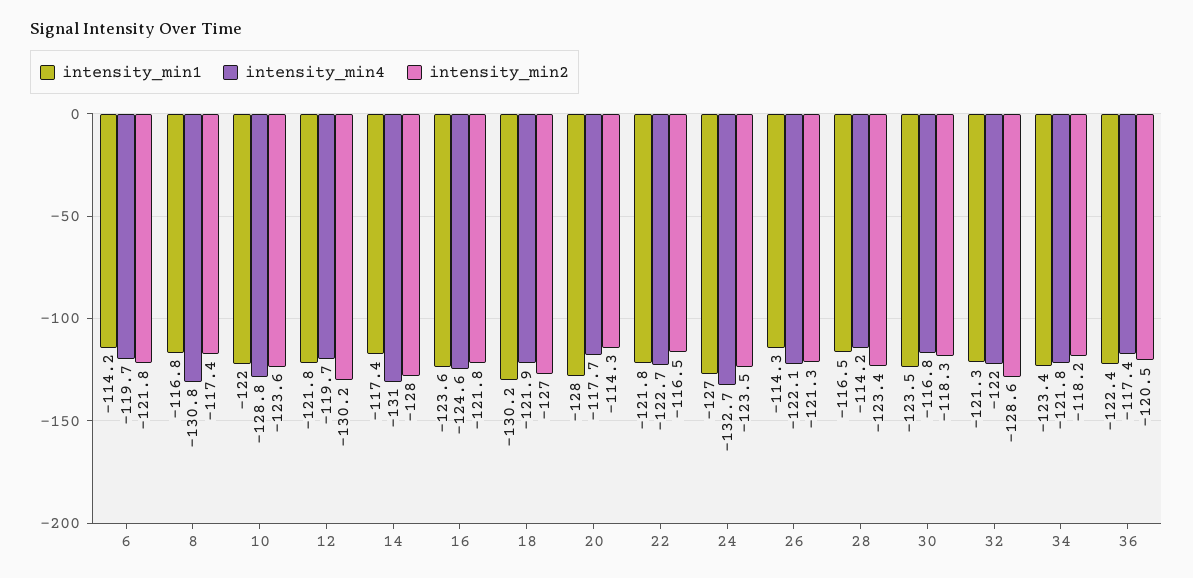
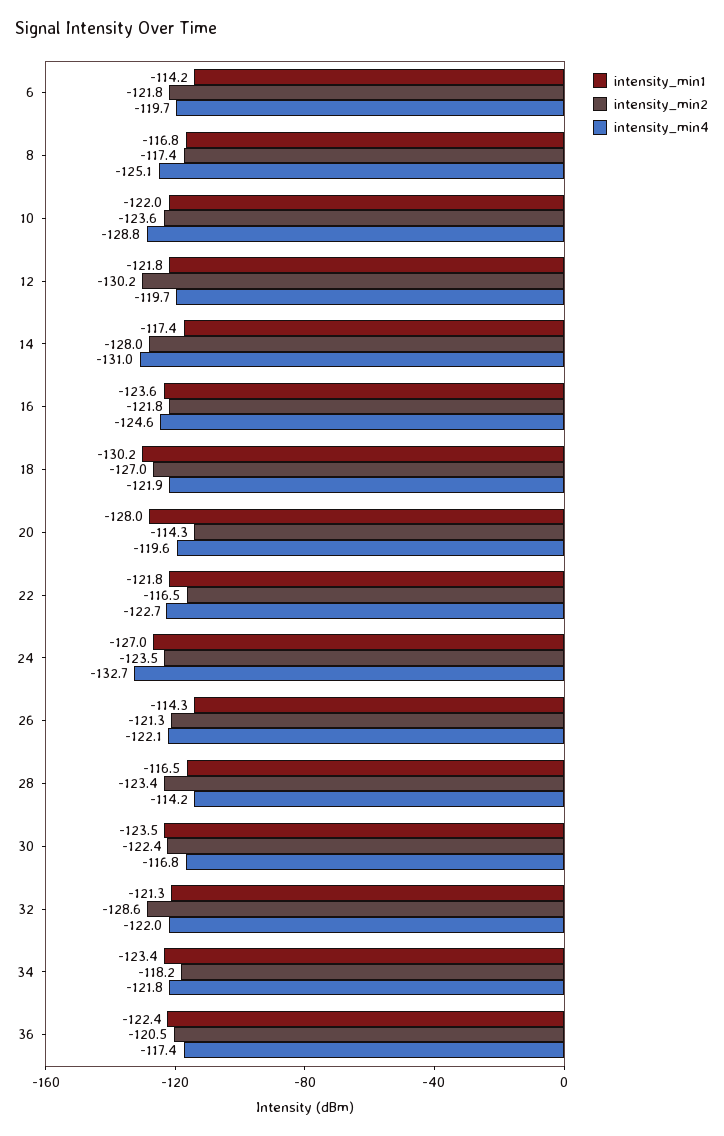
intensity_min4, 8: -130.8 -> -125.1
intensity_min4, 20: -117.7 -> -119.6
intensity_min2, 30: -118.3 -> -122.4

